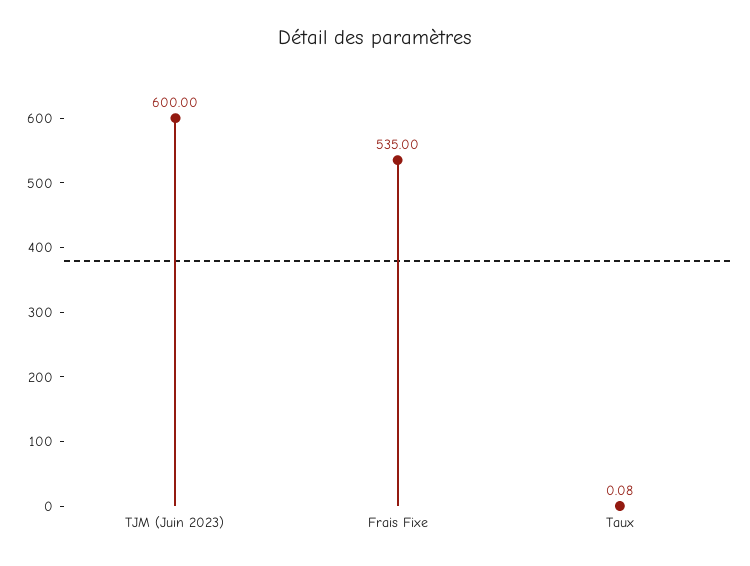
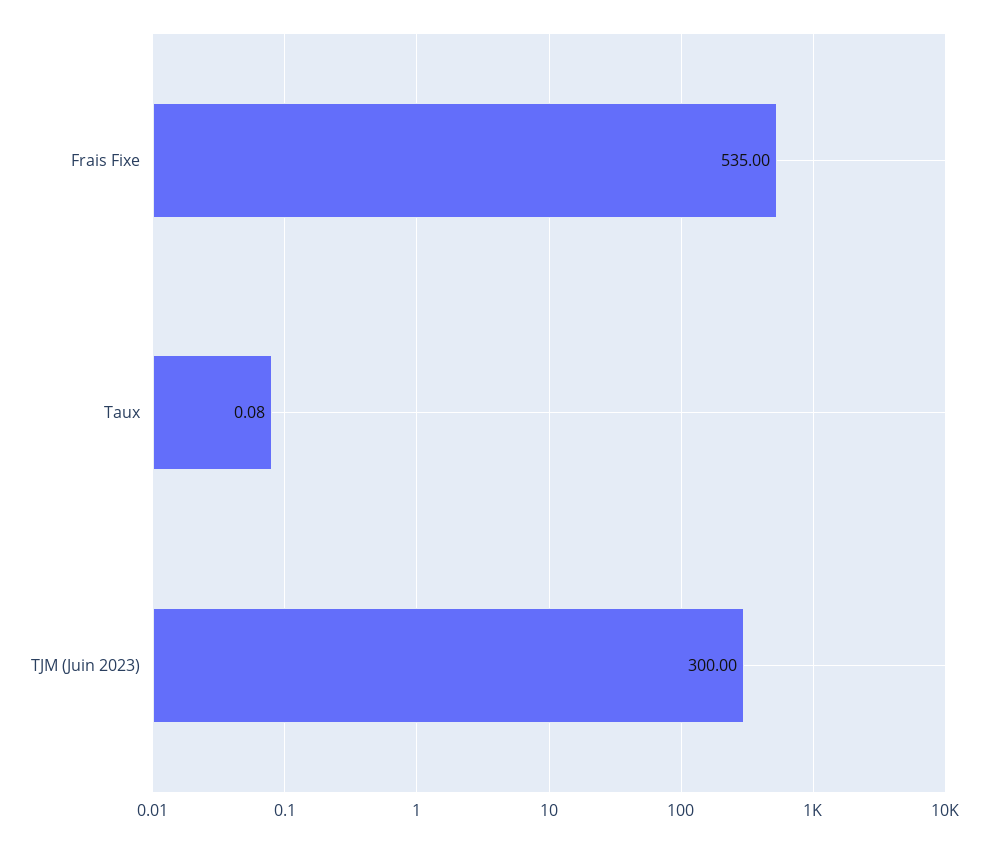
TJM (Juin 2023): 600 -> 300

